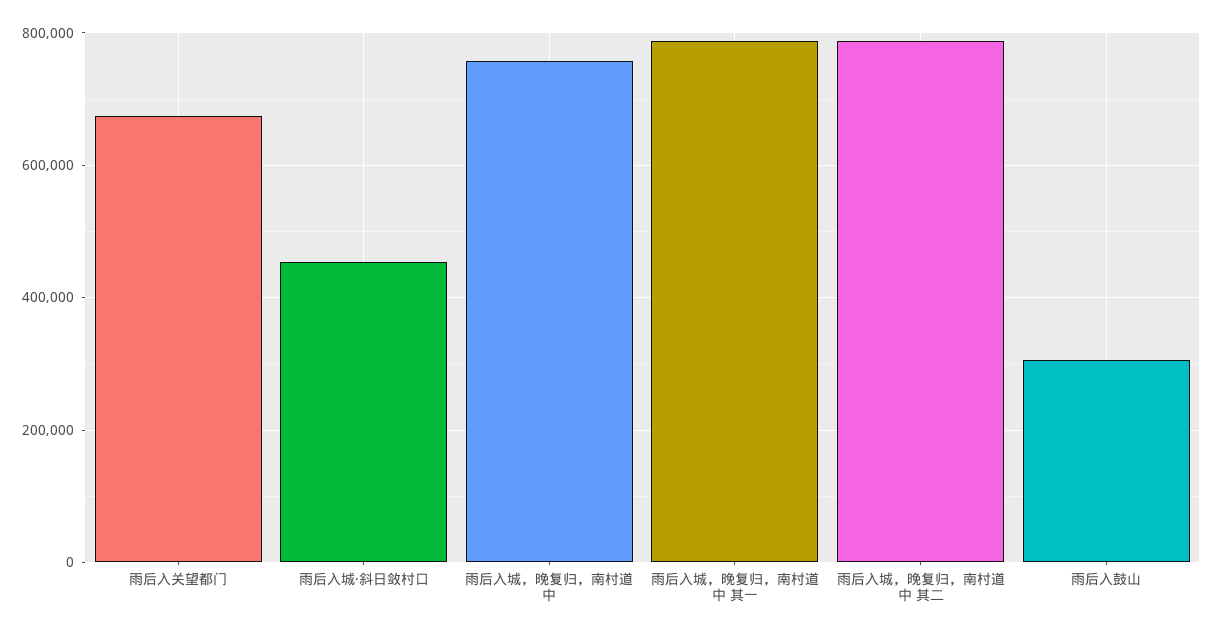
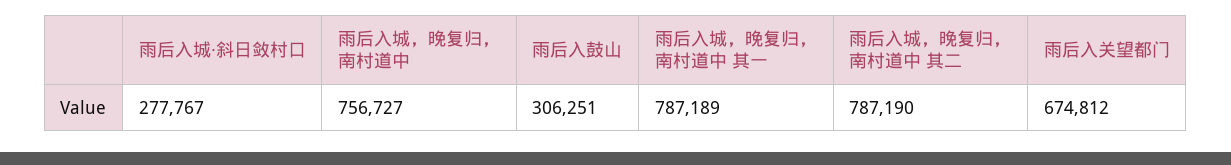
雨后入城·斜日敛村口: 460000 -> 277767

